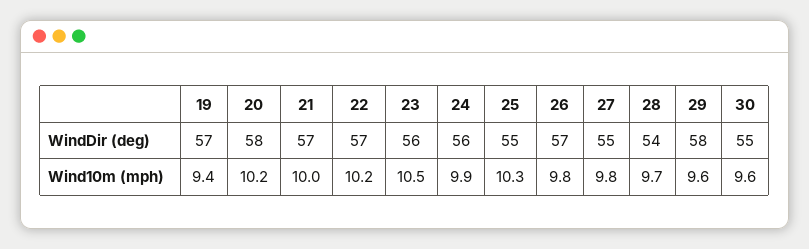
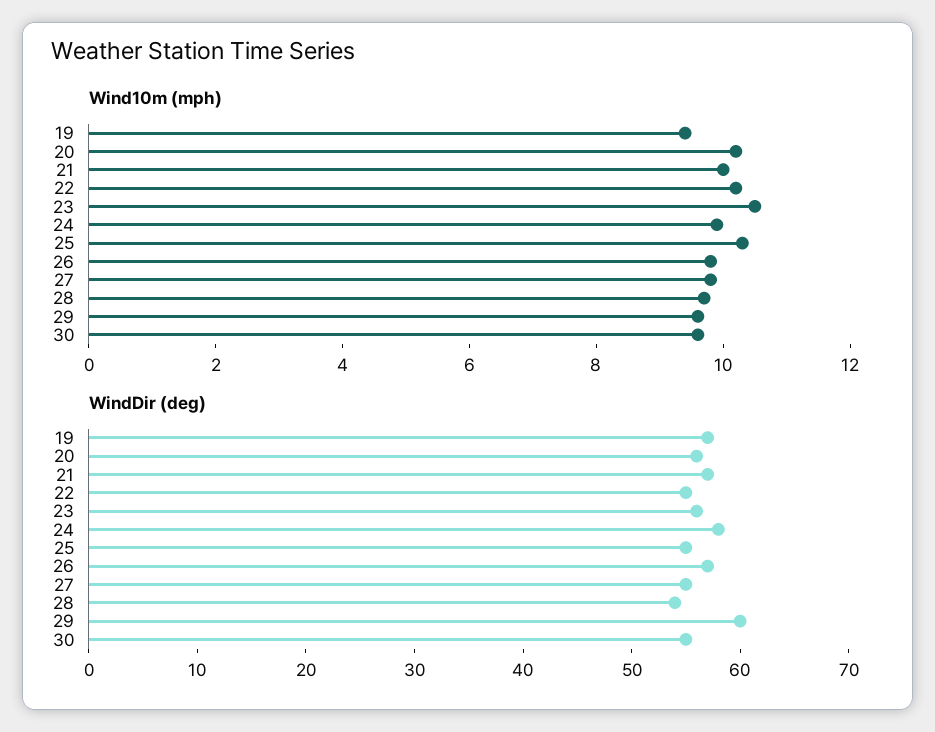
WindDir (deg), 20: 58 -> 56
WindDir (deg), 22: 57 -> 55
WindDir (deg), 24: 56 -> 58
WindDir (deg), 29: 58 -> 60

